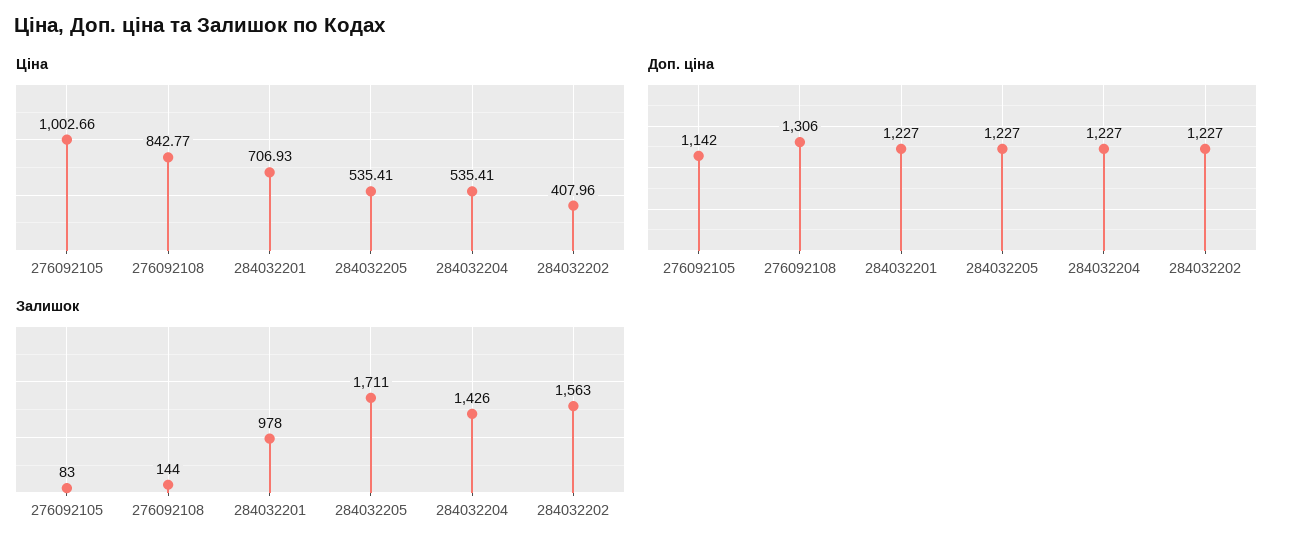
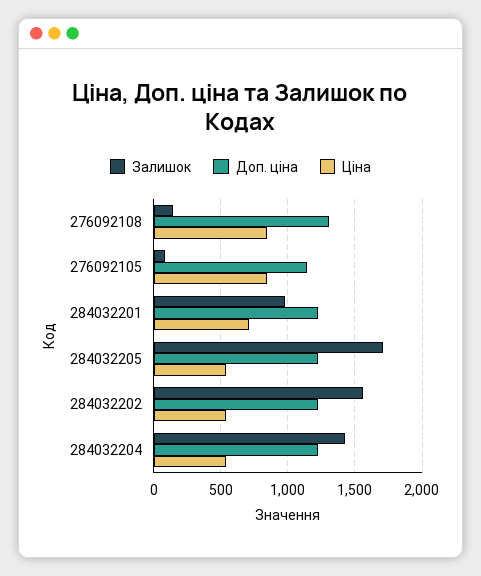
Ціна, 276092105: 1002.66 -> 850
Ціна, 284032202: 407.96 -> 550

